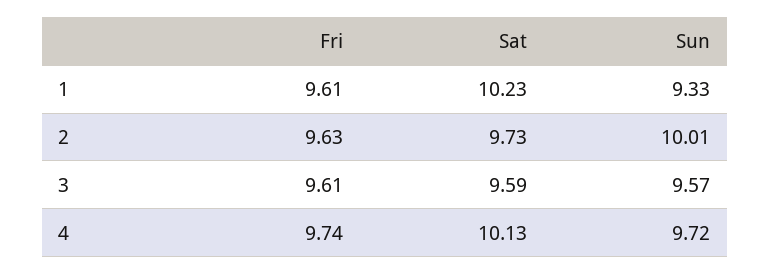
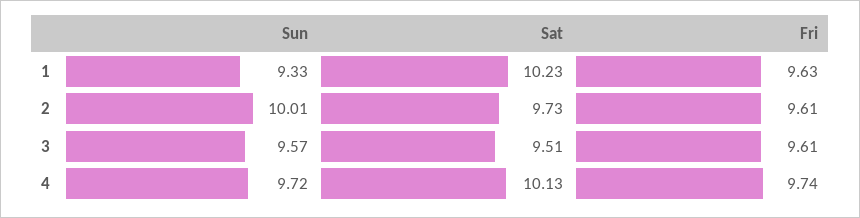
Fri, 1: 9.61 -> 9.63
Fri, 2: 9.63 -> 9.61
Sat, 3: 9.59 -> 9.51

